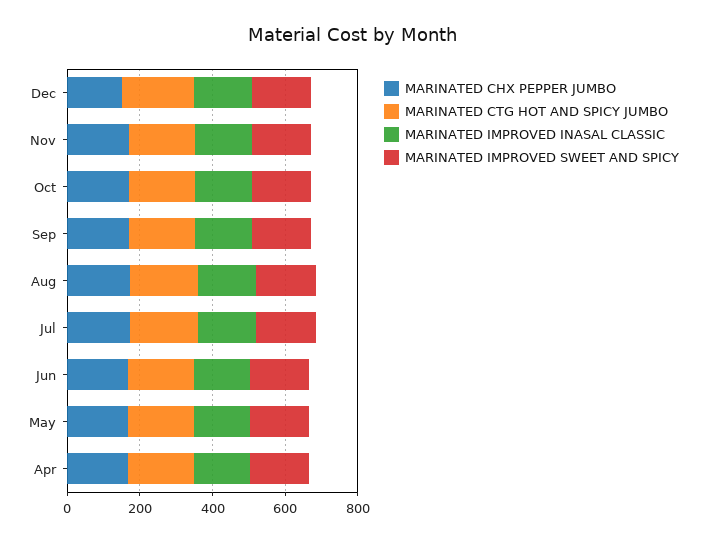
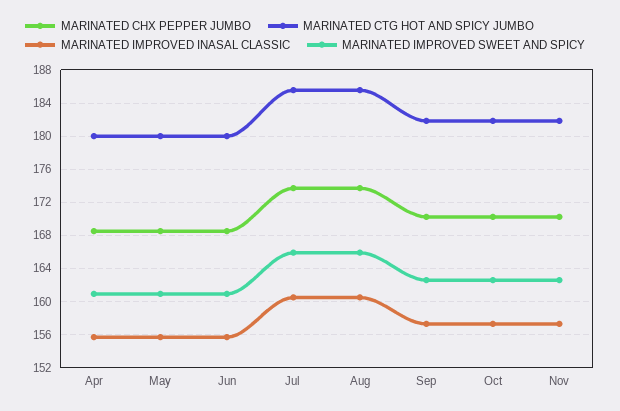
MARINATED CHX PEPPER JUMBO, Dec: 150 -> none
MARINATED CTG HOT AND SPICY JUMBO, Dec: 200 -> none
MARINATED IMPROVED INASAL CLASSIC, Dec: 150 -> none
MARINATED IMPROVED SWEET AND SPICY, Dec: 150 -> none

